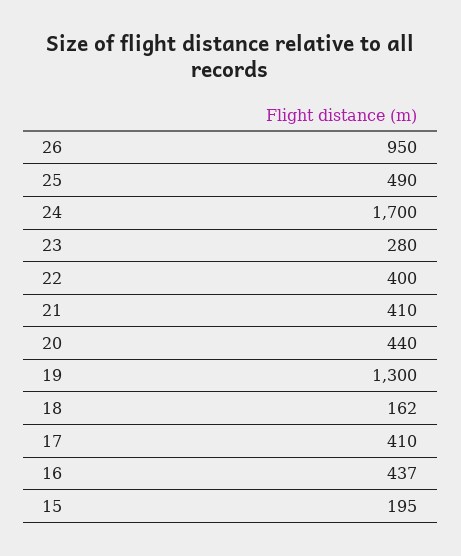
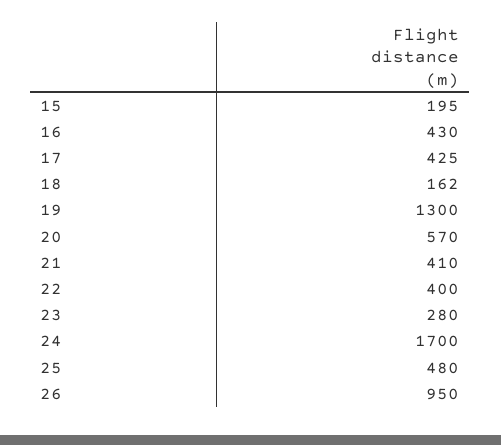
25: 490 -> 480
20: 440 -> 570
17: 410 -> 425
16: 437 -> 430

